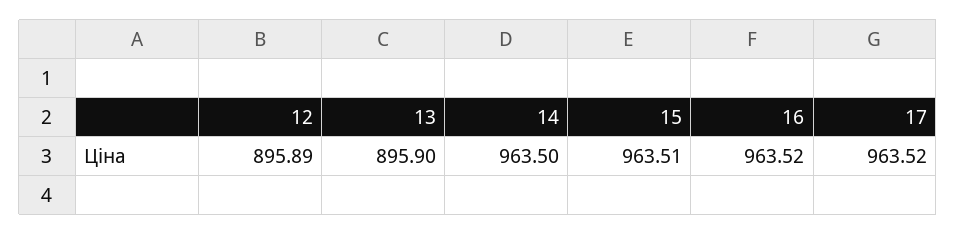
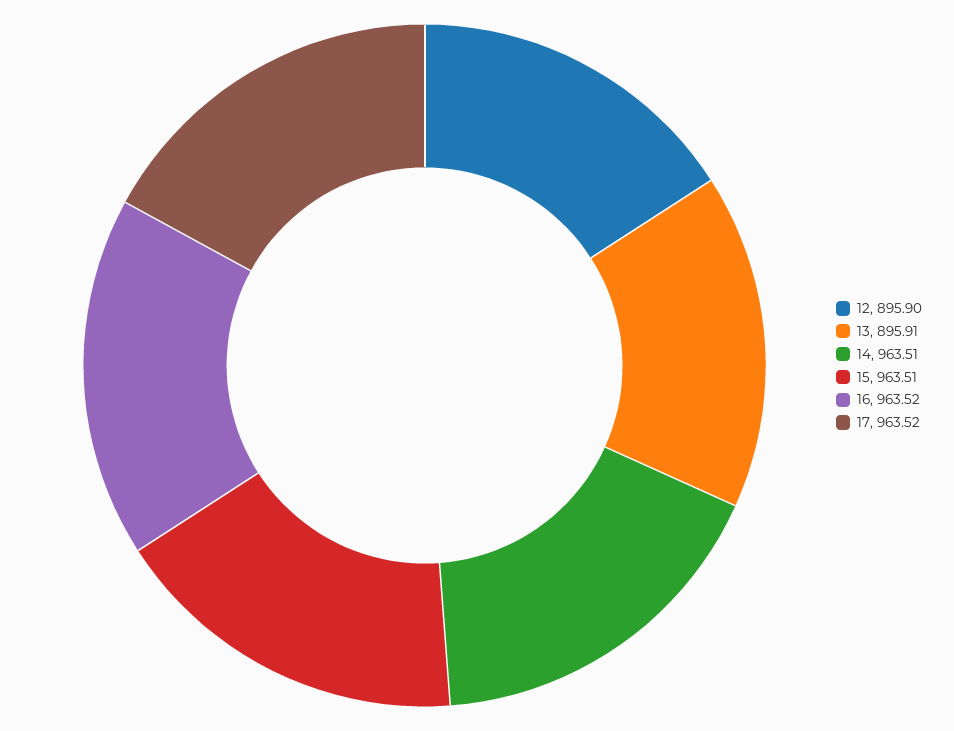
12: 895.89 -> 895.9
13: 895.9 -> 895.91
14: 963.5 -> 963.51

